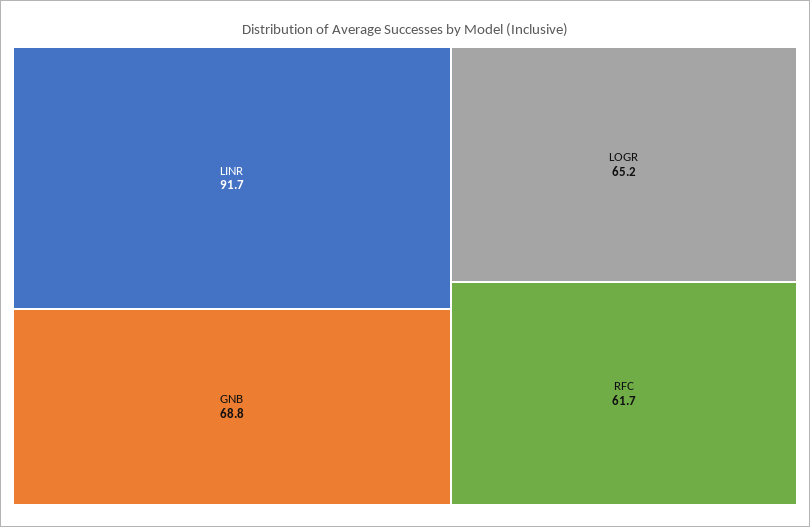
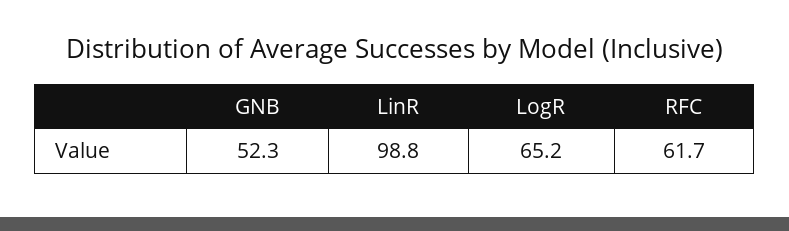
LINR: 91.7 -> 98.8
GNB: 68.8 -> 52.3

